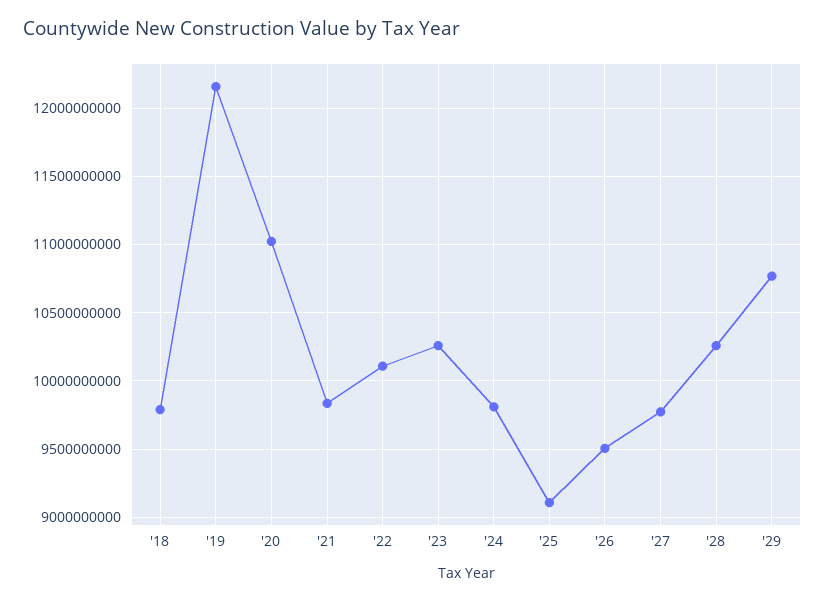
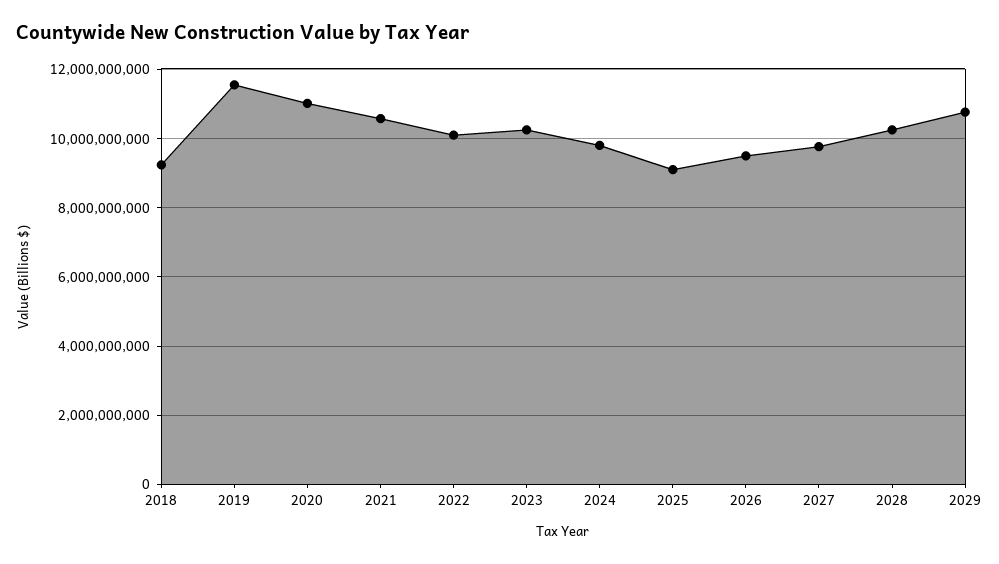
'18: 9800000000 -> 9200000000
'19: 12150000000 -> 11600000000
'21: 9850000000 -> 10600000000

